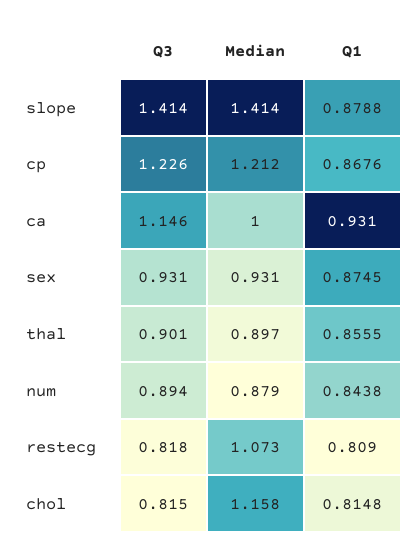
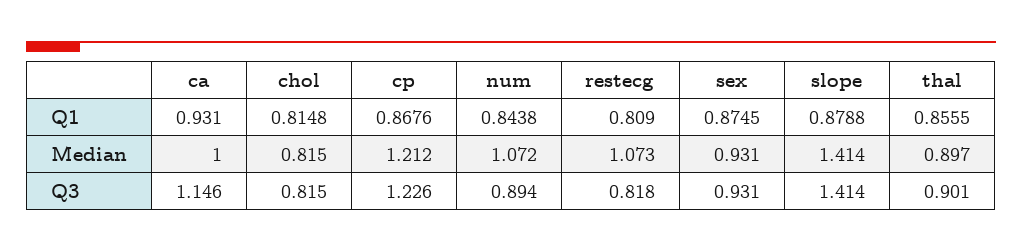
Median, num: 0.879 -> 1.072
Median, chol: 1.158 -> 0.815

